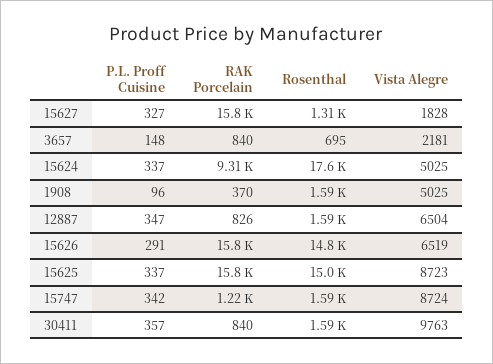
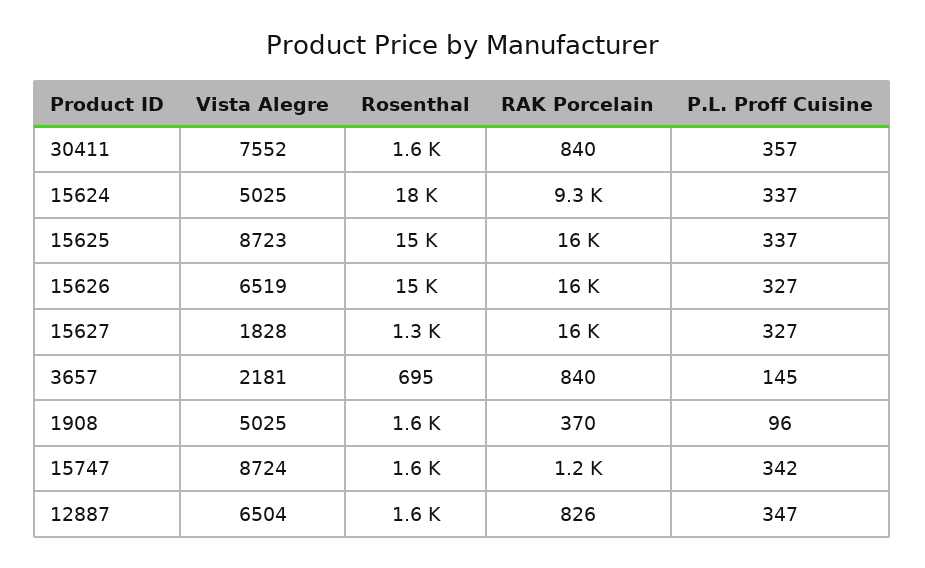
P.L. Proff Cuisine, 3657: 148 -> 145
P.L. Proff Cuisine, 15626: 291 -> 327
Vista Alegre, 30411: 9763 -> 7552

